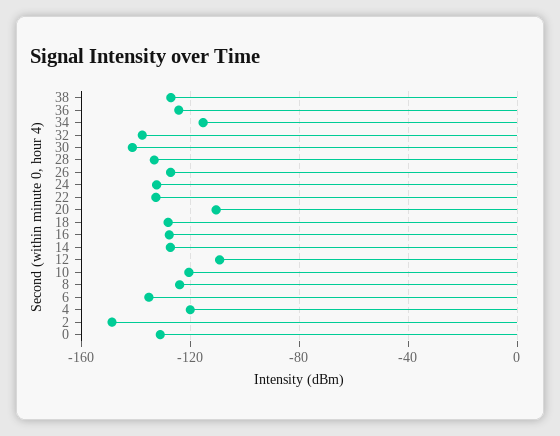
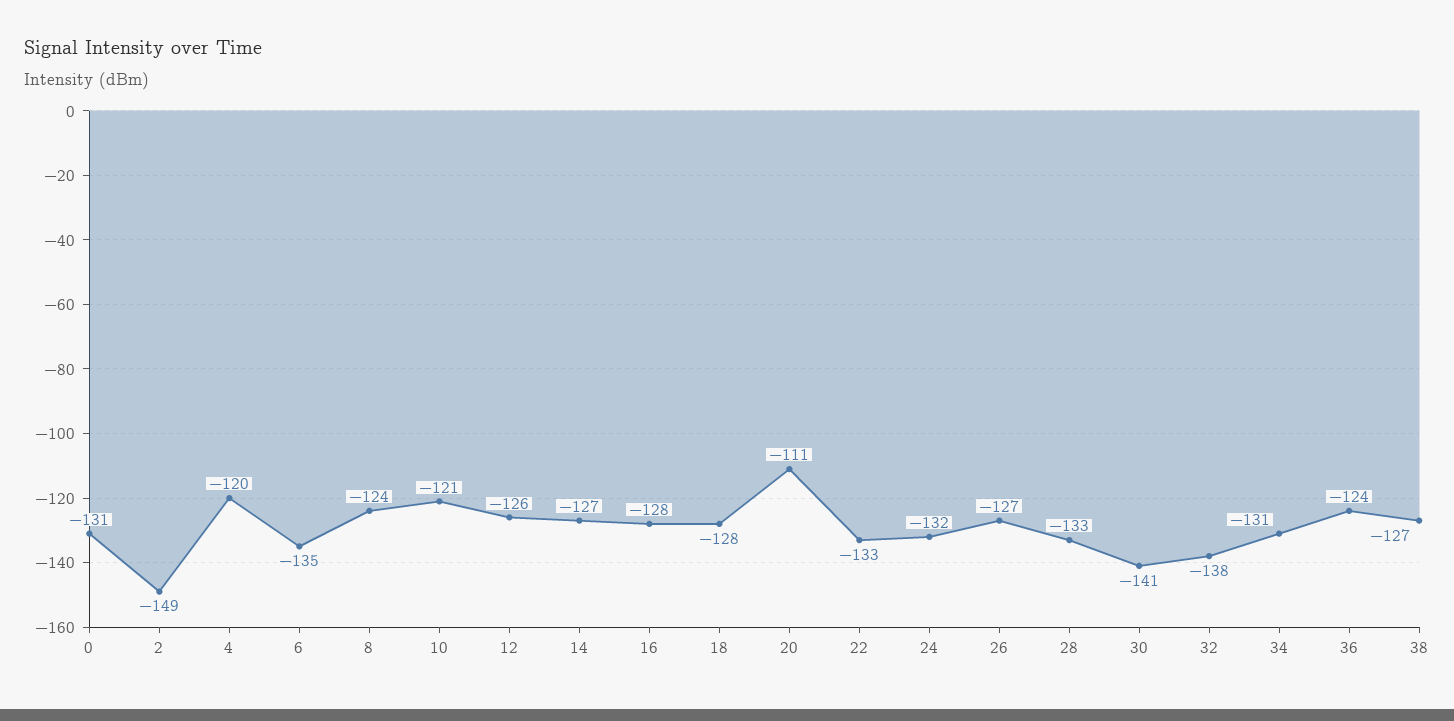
34: -115 -> -131
12: -110 -> -126

